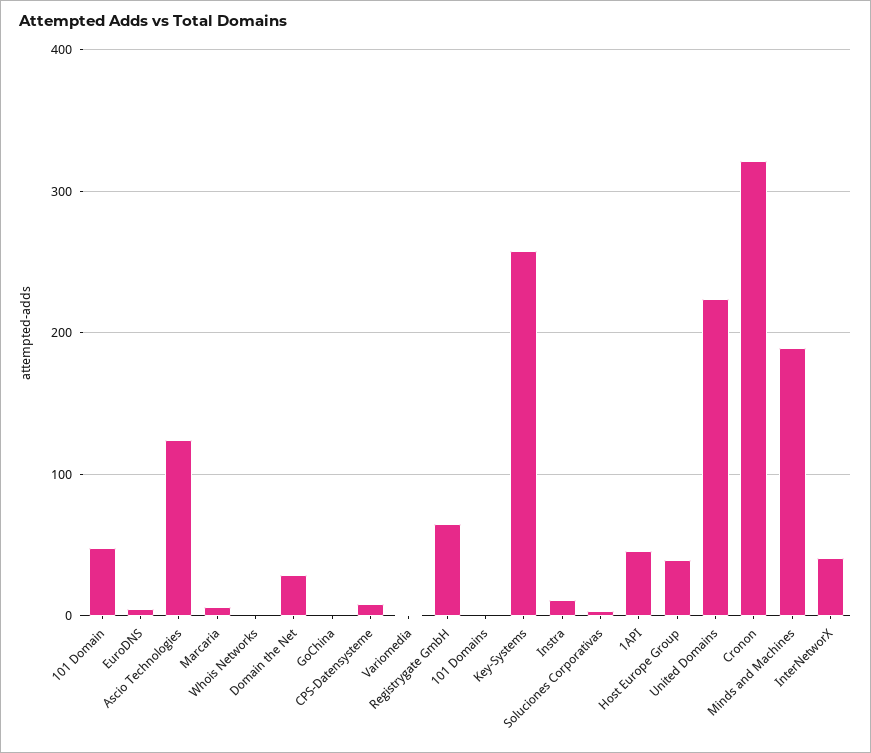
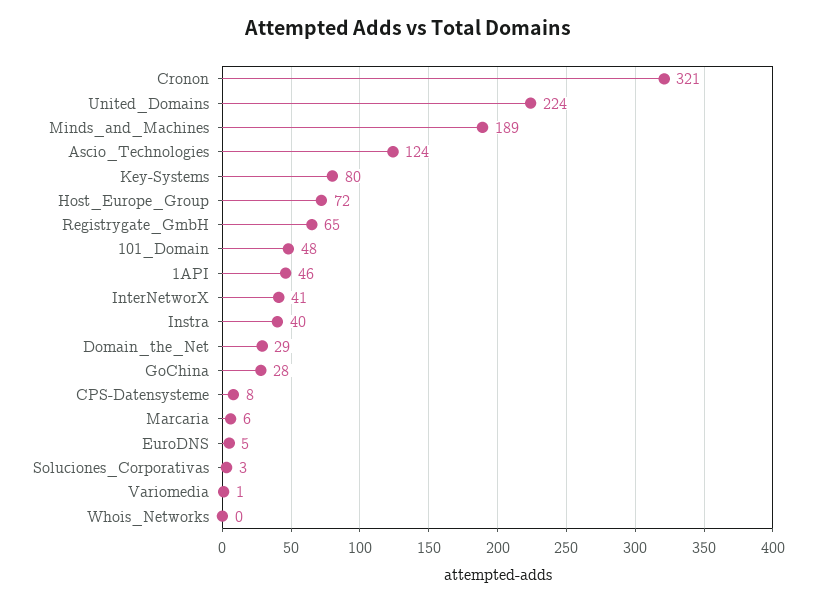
GoChina: 0 -> 28
101 Domains: 0 -> none
Key-Systems: 260 -> 80
Instra: 10 -> 40
Host Europe Group: 40 -> 72

